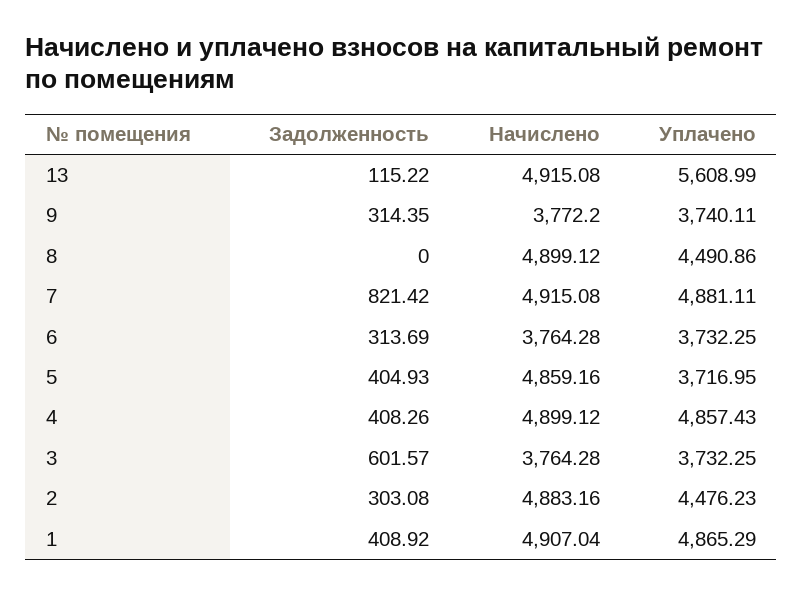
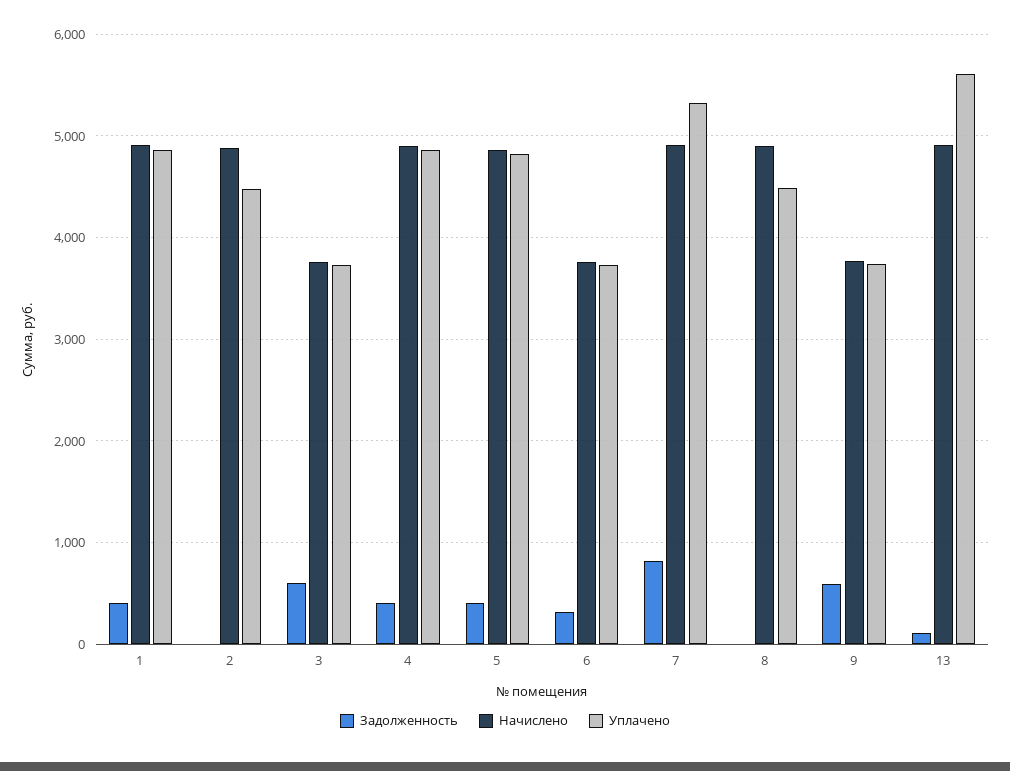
Задолженность, 9: 314.35 -> 600
Уплачено, 7: 4881.11 -> 5300
Уплачено, 5: 3716.95 -> 4800
Задолженность, 2: 303.08 -> 0

